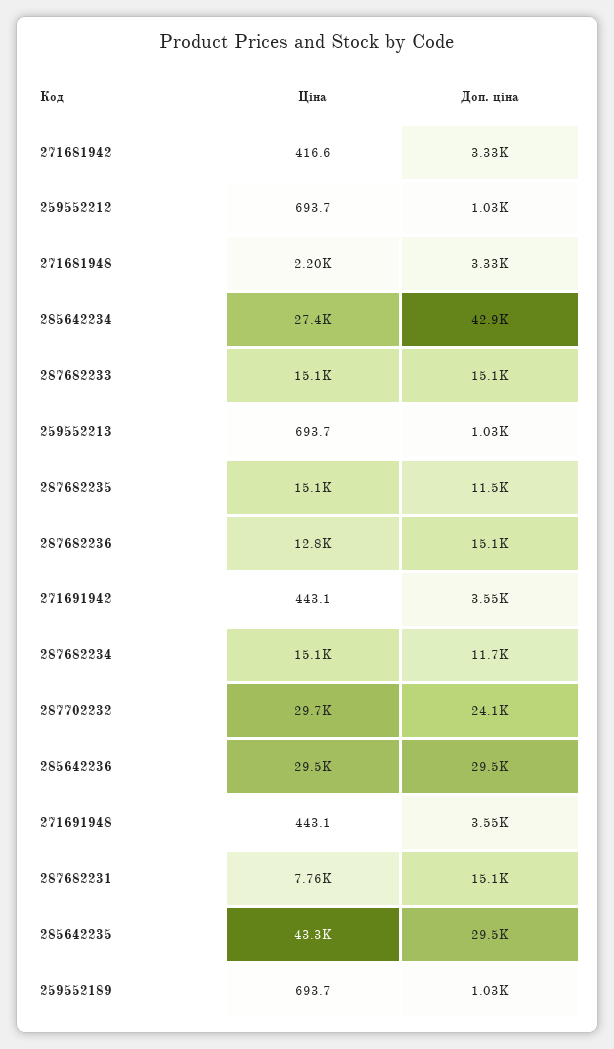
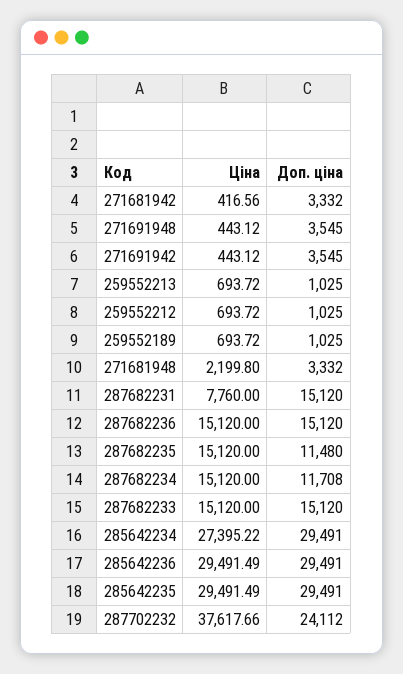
Доп. ціна, 285642234: 42900 -> 29491
Ціна, 287682236: 12800 -> 15120
Ціна, 287702232: 29700 -> 37617.66
Ціна, 285642235: 43300 -> 29491.49

